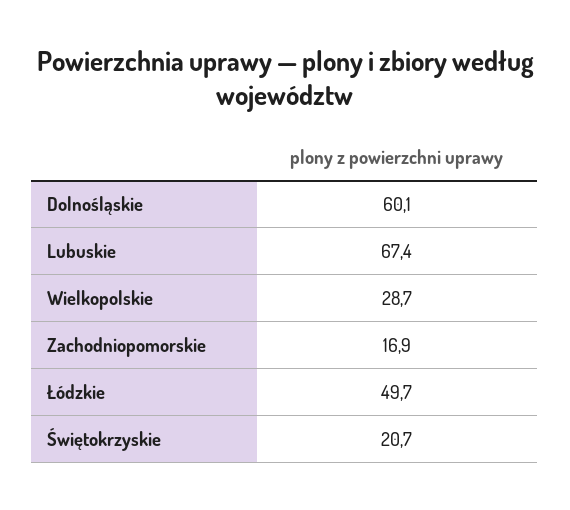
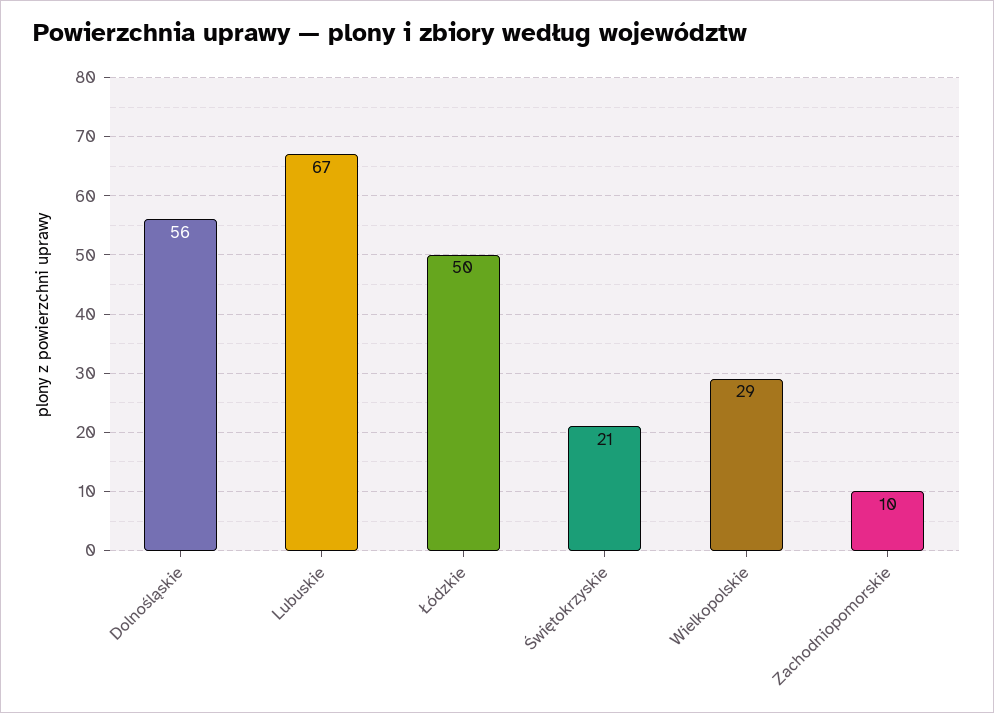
Dolnośląskie: 60.1 -> 56
Zachodniopomorskie: 16.9 -> 10

